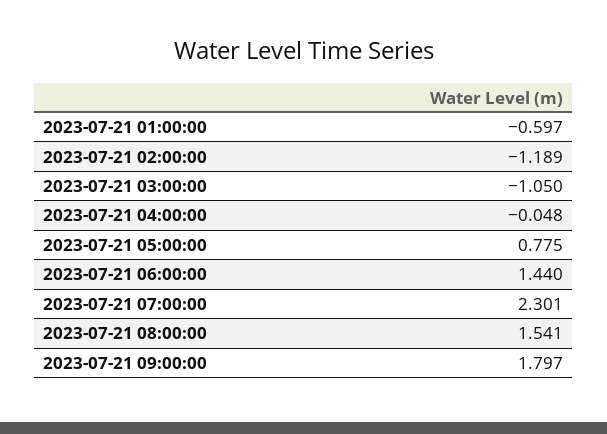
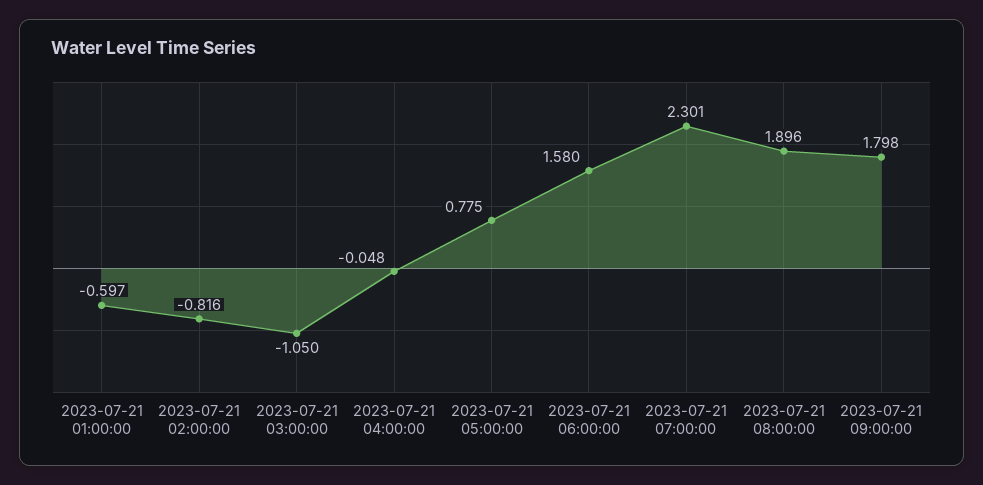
2023-07-21 02:00:00: -1.189 -> -0.816
2023-07-21 06:00:00: 1.44 -> 1.58
2023-07-21 08:00:00: 1.541 -> 1.896
2023-07-21 09:00:00: 1.797 -> 1.798

